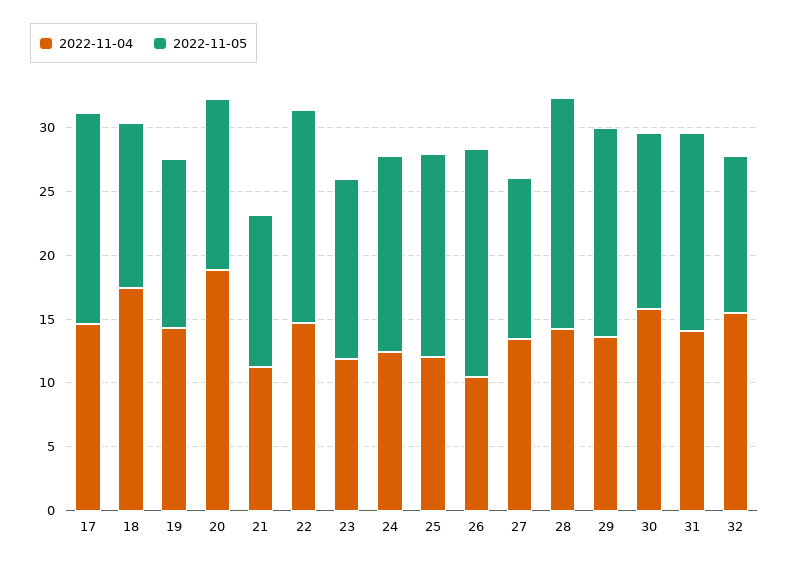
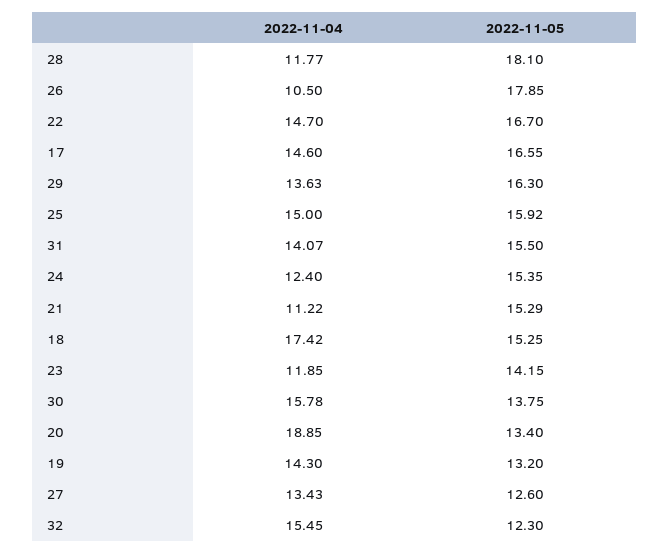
2022-11-05, 18: 13 -> 15.25
2022-11-05, 21: 12 -> 15.29
2022-11-04, 25: 12 -> 15
2022-11-04, 28: 14 -> 11.77

